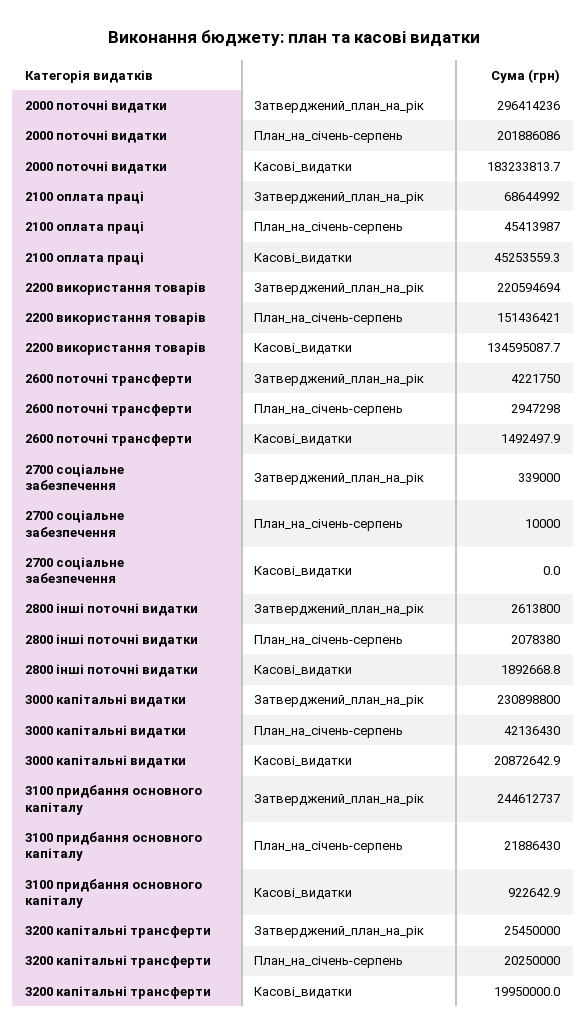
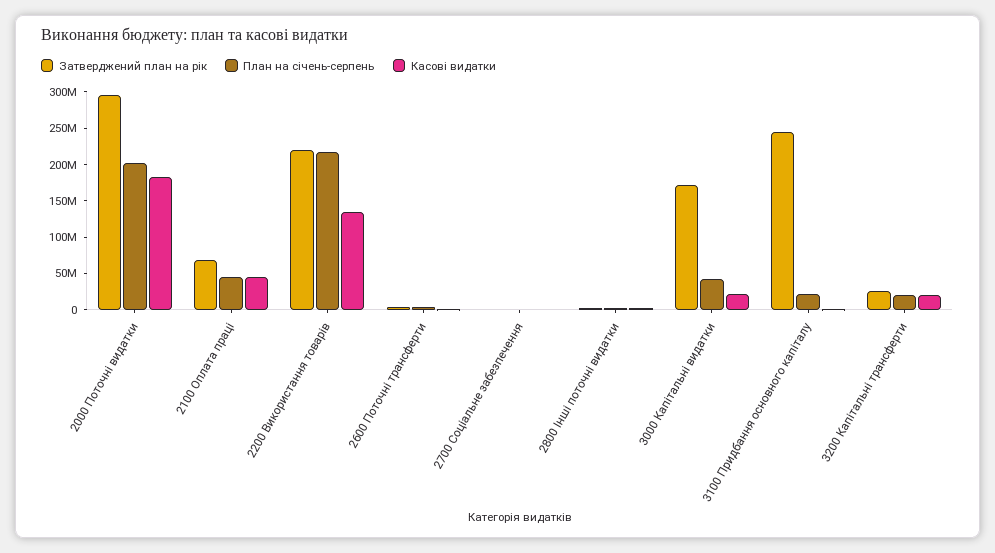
План_на_січень-серпень, 2200 використання товарів: 151436421 -> 225000000
Затверджений_план_на_рік, 3000 капітальні видатки: 230898800 -> 175000000

